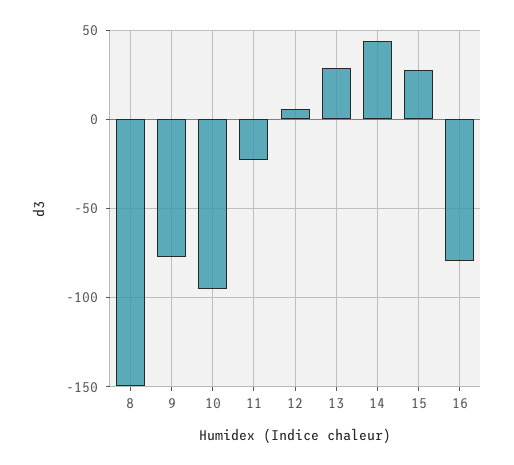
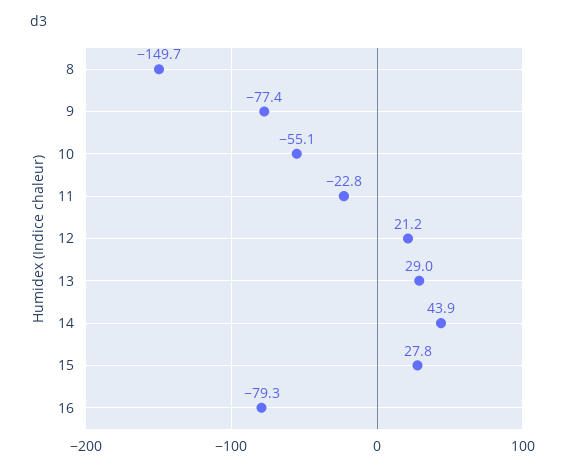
10: -95 -> -55.1
12: 5 -> 21.2

